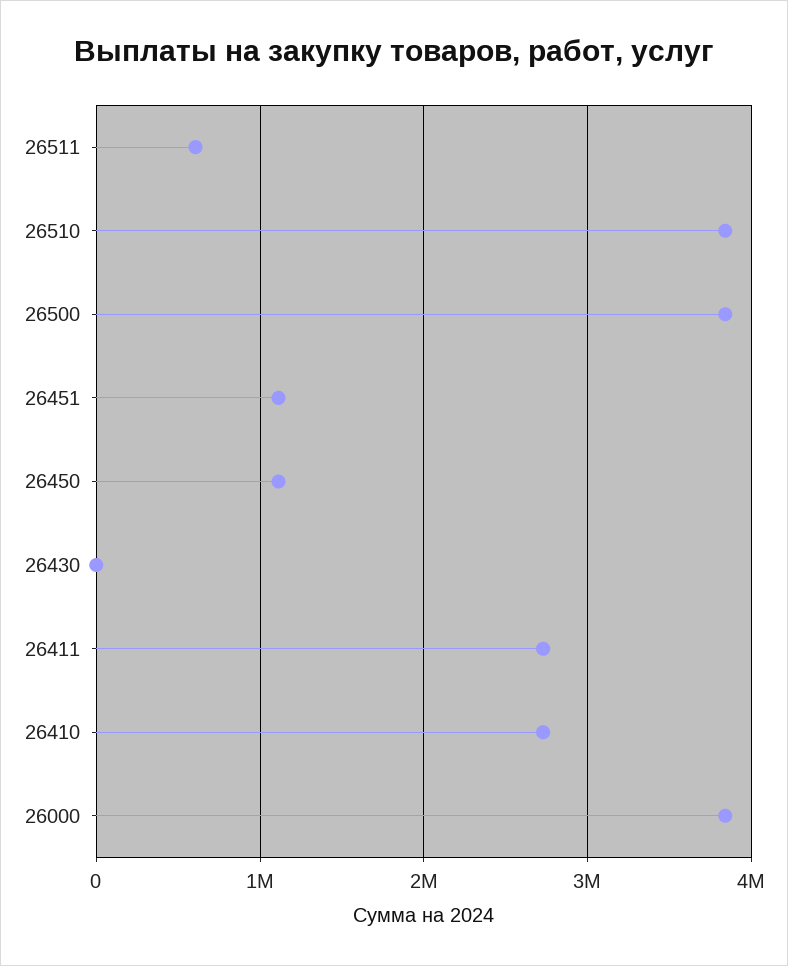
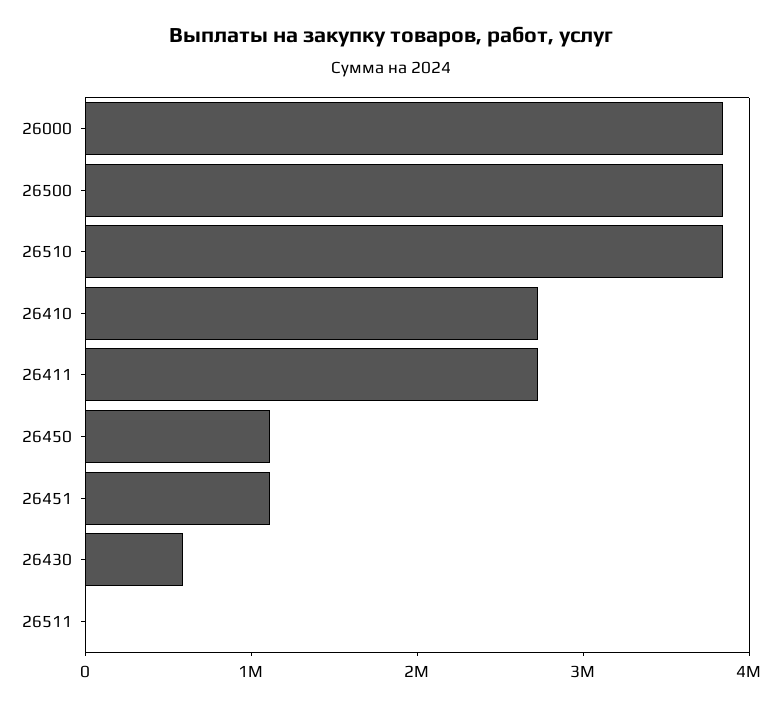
26511: 600000 -> 0
26430: 0 -> 600000

